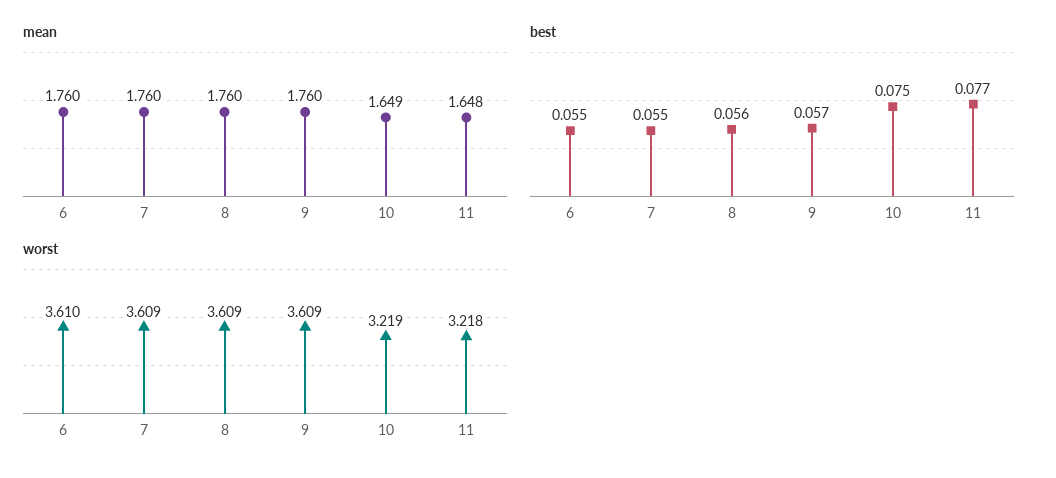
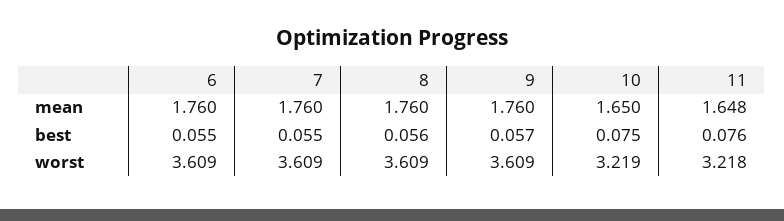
mean, 10: 1.649 -> 1.65
best, 11: 0.077 -> 0.076
worst, 6: 3.61 -> 3.609

